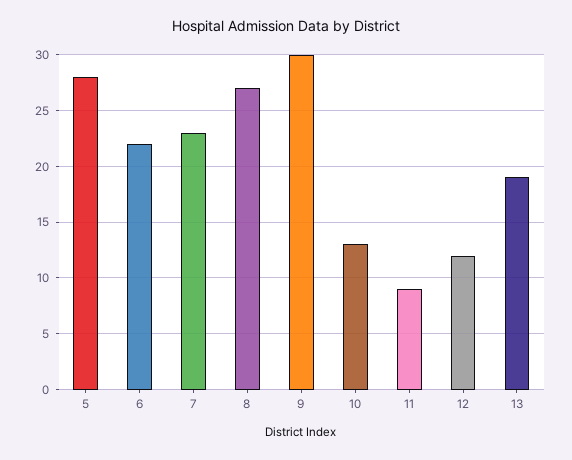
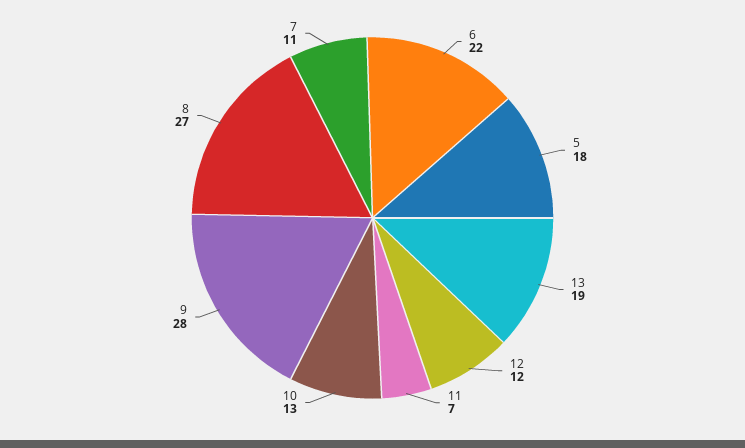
5: 28 -> 18
7: 23 -> 11
9: 30 -> 28
11: 9 -> 7

